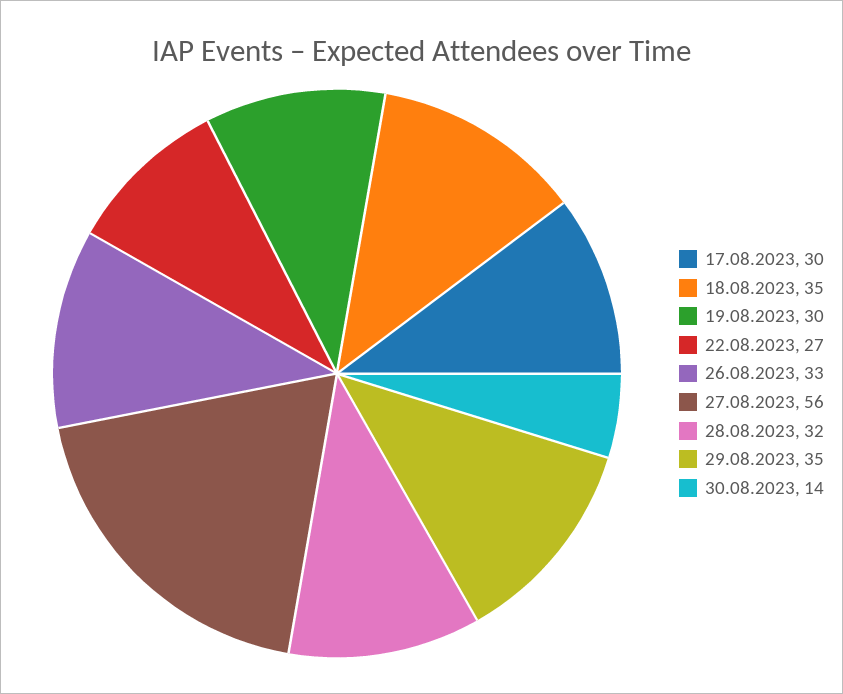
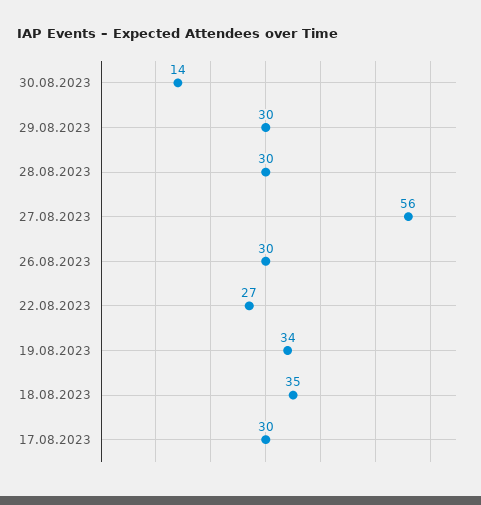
19.08.2023: 30 -> 34
26.08.2023: 33 -> 30
28.08.2023: 32 -> 30
29.08.2023: 35 -> 30

